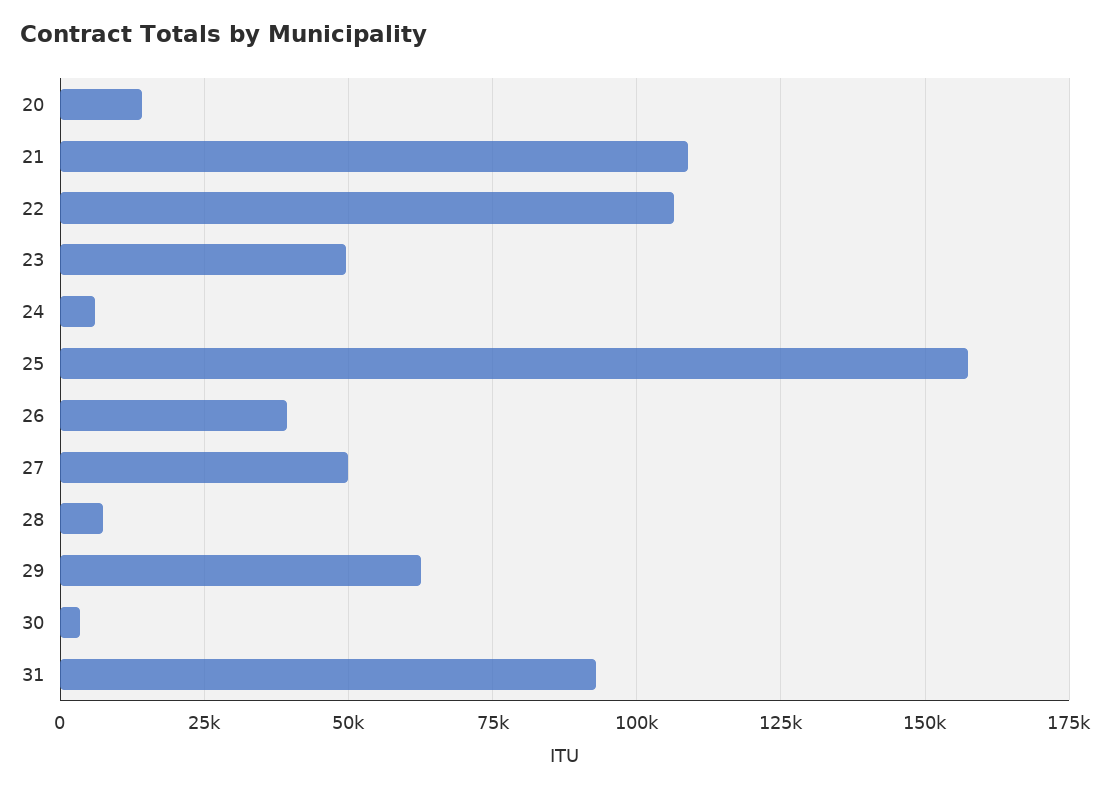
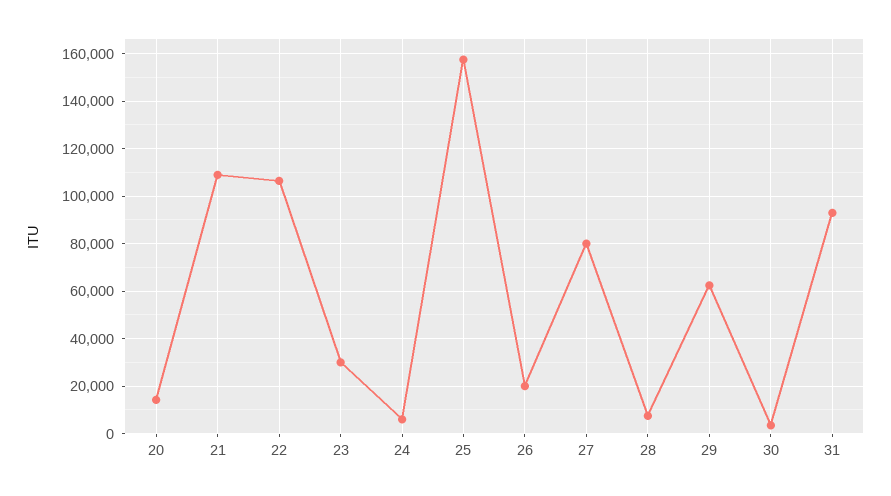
23: 50000 -> 30000
26: 40000 -> 20000
27: 50000 -> 80000

